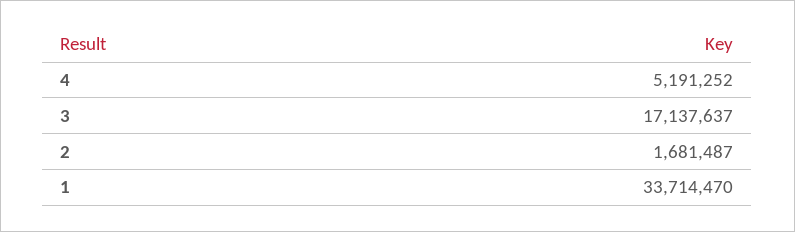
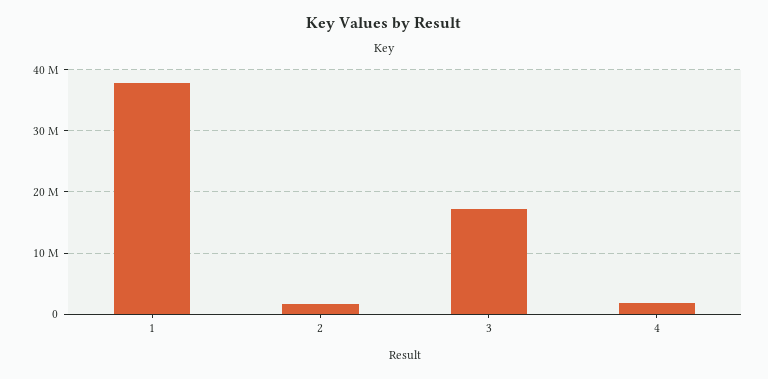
4: 5191252 -> 2000000
1: 33714470 -> 38000000

